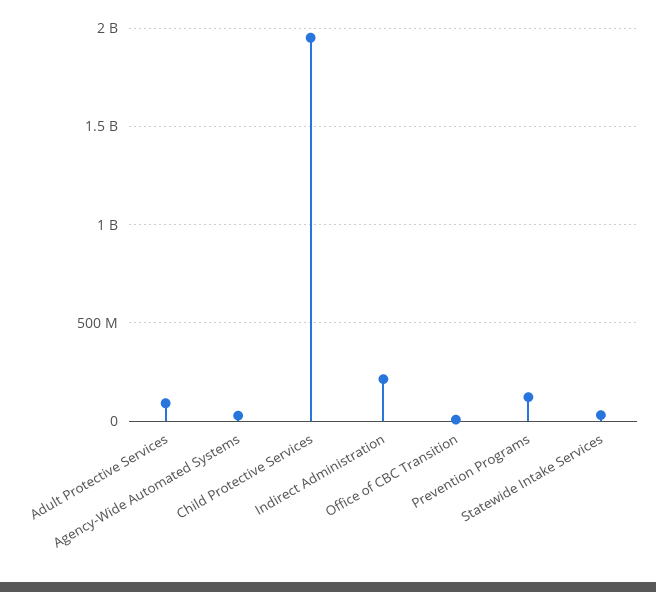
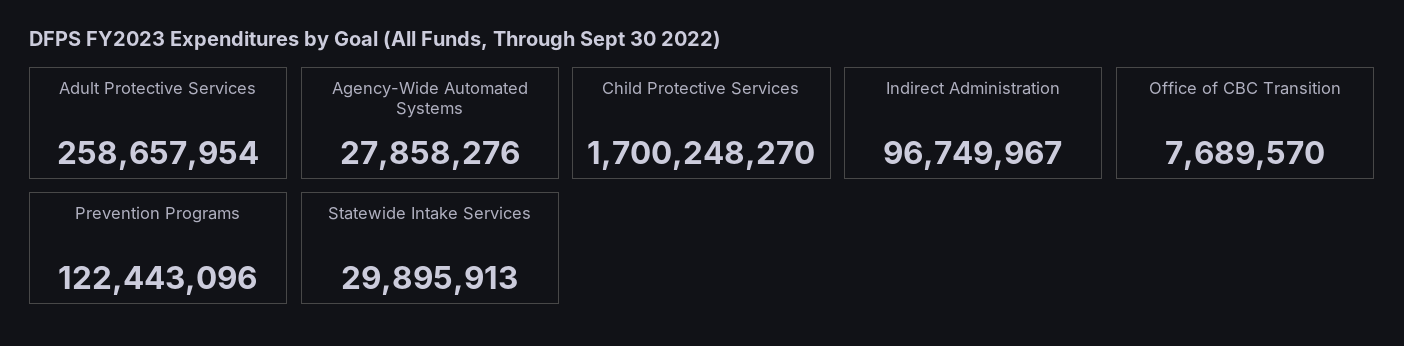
Adult Protective Services: 100000000 -> 258657954
Child Protective Services: 1950000000 -> 1700248270
Indirect Administration: 200000000 -> 96749967

